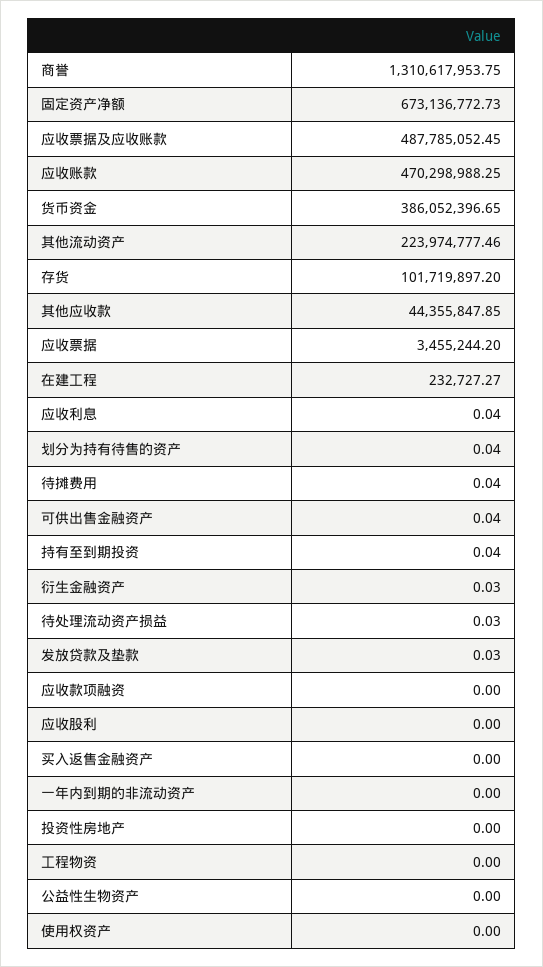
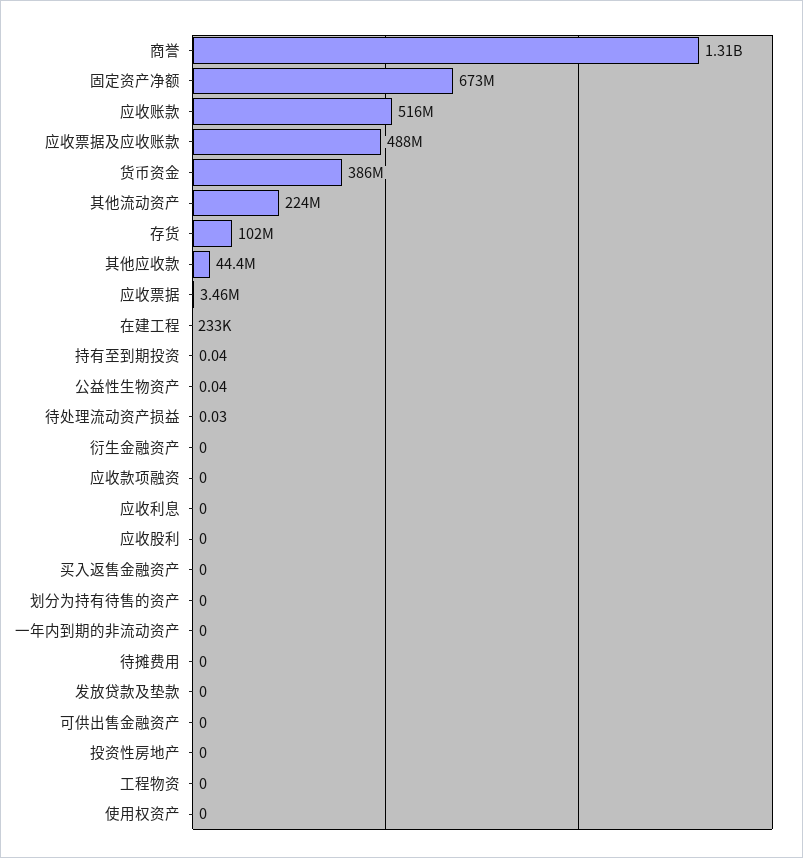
应收账款: 470298988.25 -> 516000000
应收利息: 0.04 -> 0
划分为持有待售的资产: 0.04 -> 0
待摊费用: 0.04 -> 0
可供出售金融资产: 0.04 -> 0
衍生金融资产: 0.03 -> 0
发放贷款及垫款: 0.03 -> 0
公益性生物资产: 0 -> 0.04

